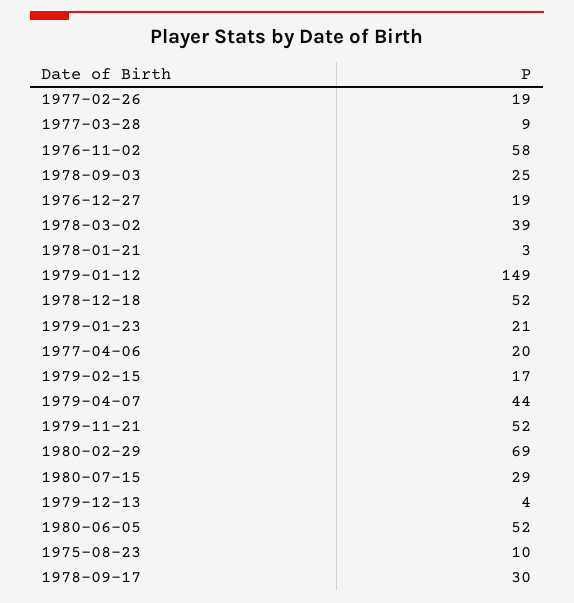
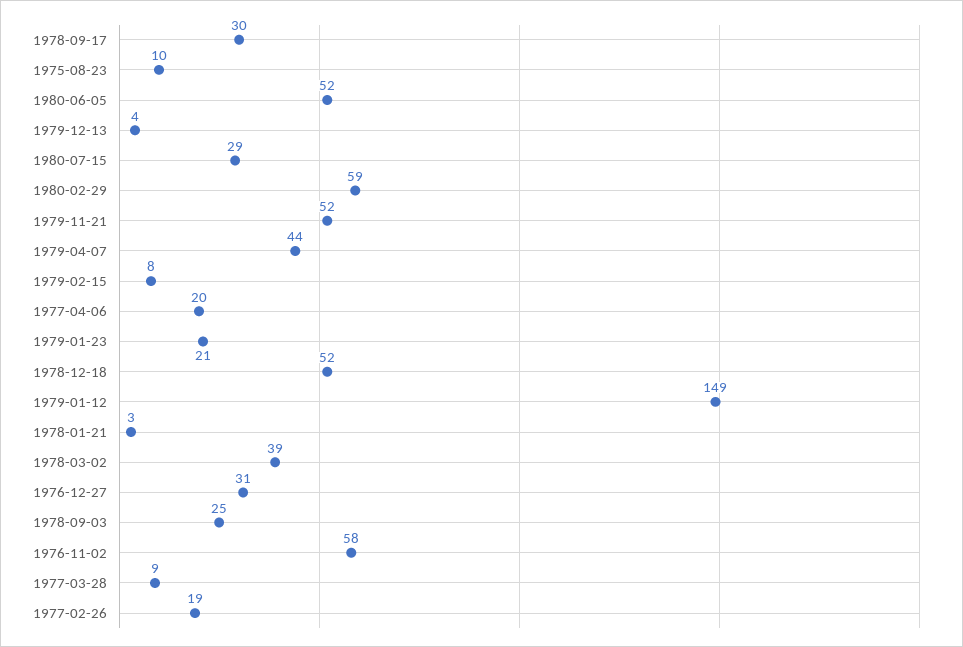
1976-12-27: 19 -> 31
1979-02-15: 17 -> 8
1980-02-29: 69 -> 59

